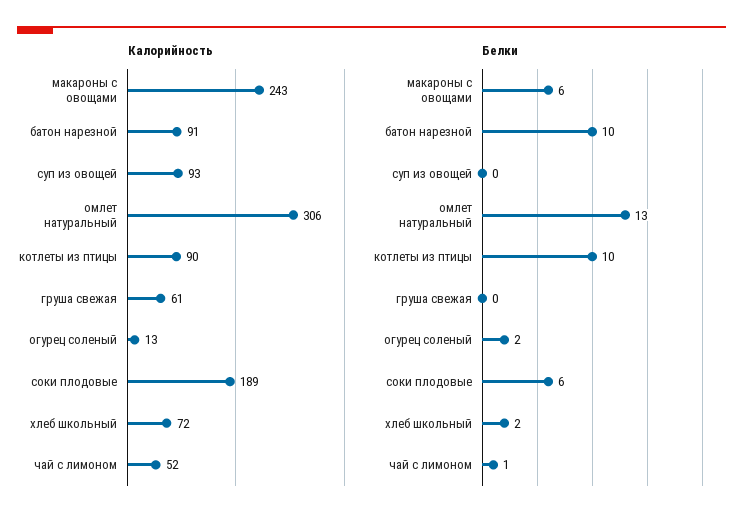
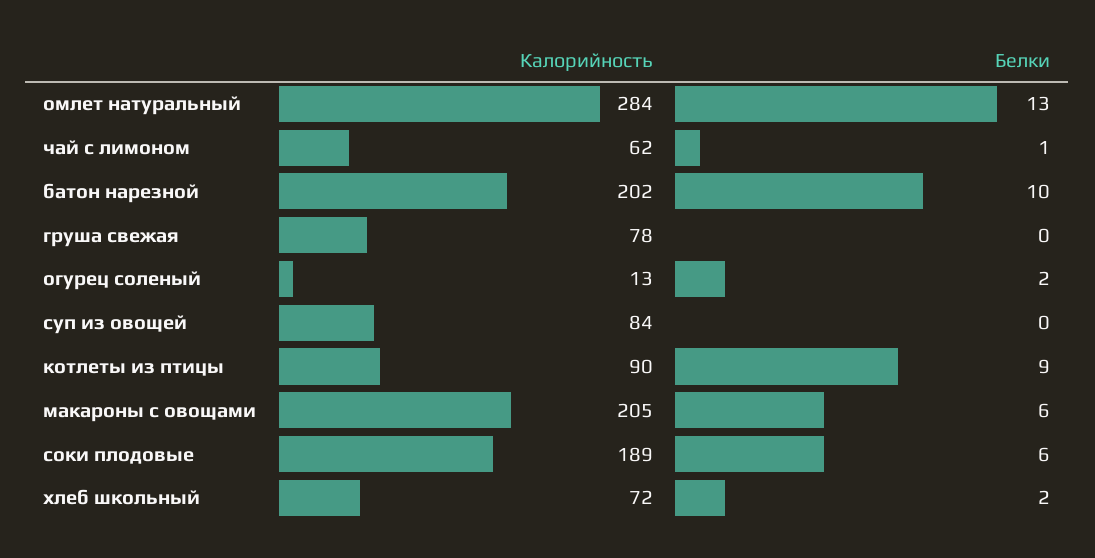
Калорийность, макароны с овощами: 243 -> 205
Калорийность, батон нарезной: 91 -> 202
Калорийность, суп из овощей: 93 -> 84
Калорийность, омлет натуральный: 306 -> 284
Калорийность, груша свежая: 61 -> 78
Калорийность, чай с лимоном: 52 -> 62
Белки, котлеты из птицы: 10 -> 9

